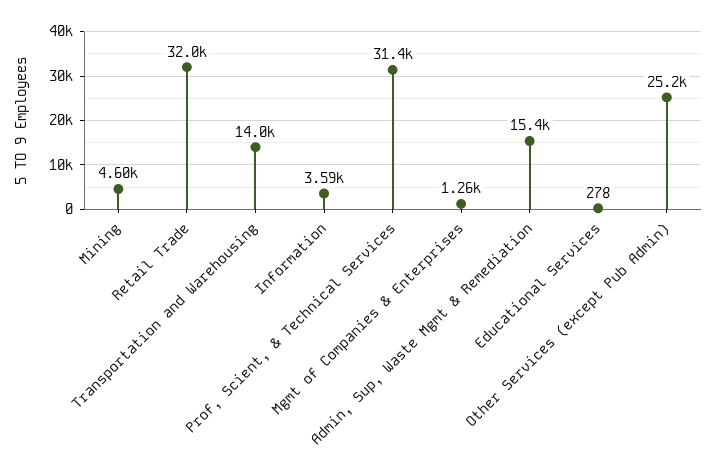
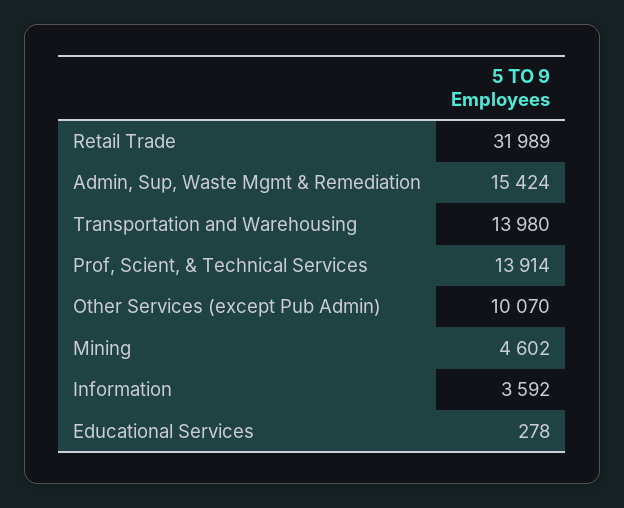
Prof, Scient, & Technical Services: 31400 -> 13914
Mgmt of Companies & Enterprises: 1260 -> none
Other Services (except Pub Admin): 25200 -> 10070

